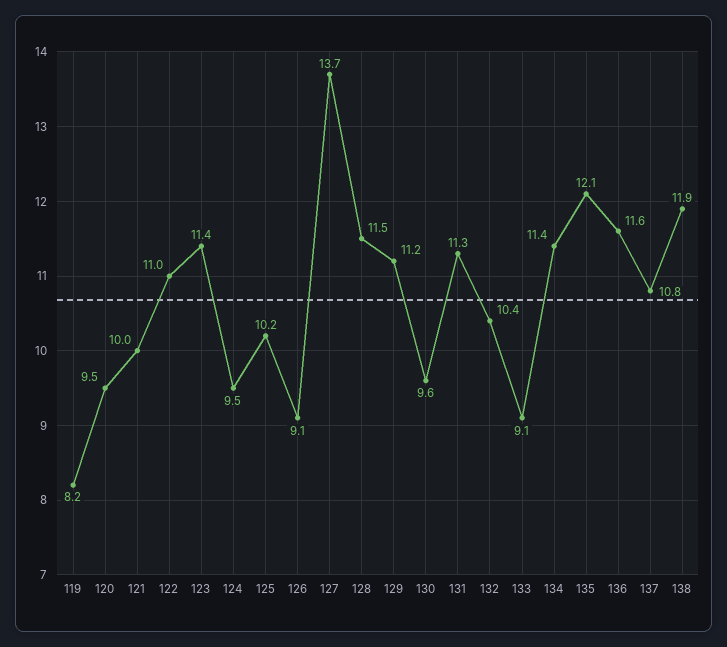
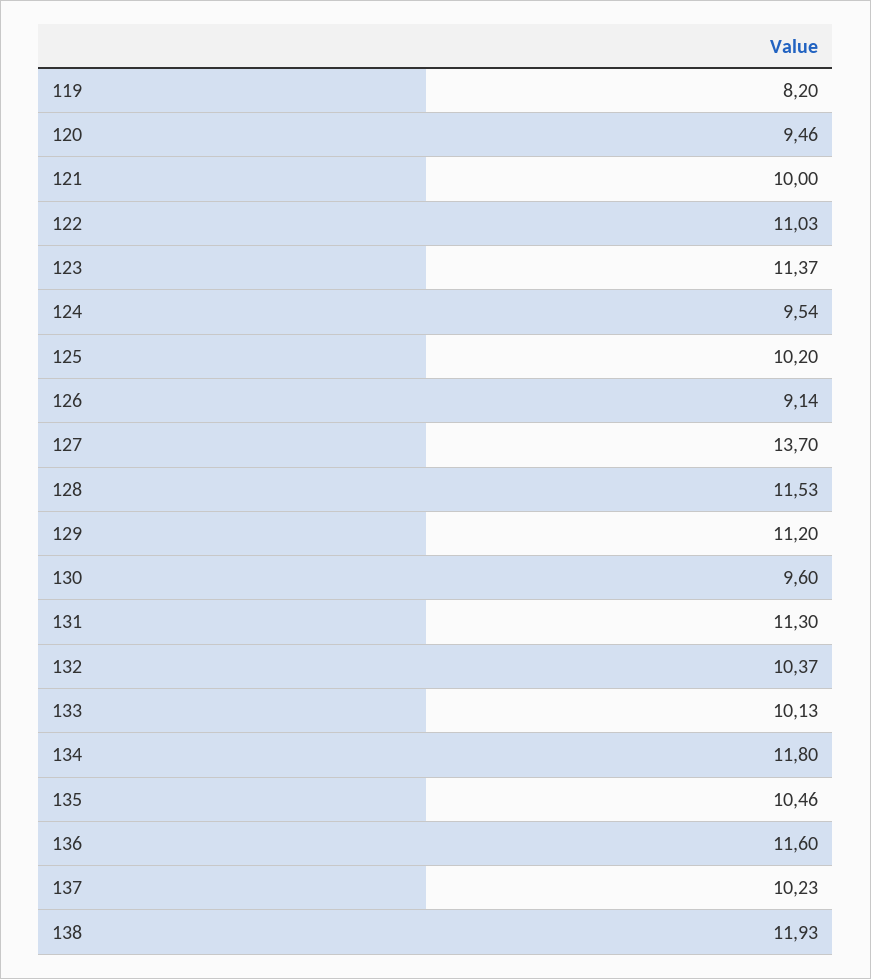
133: 9.1 -> 10.13
134: 11.4 -> 11.8
135: 12.1 -> 10.46
137: 10.8 -> 10.23

